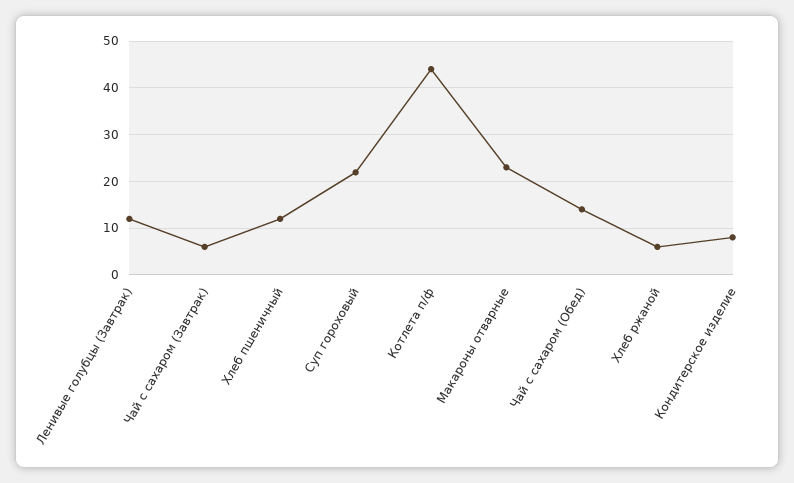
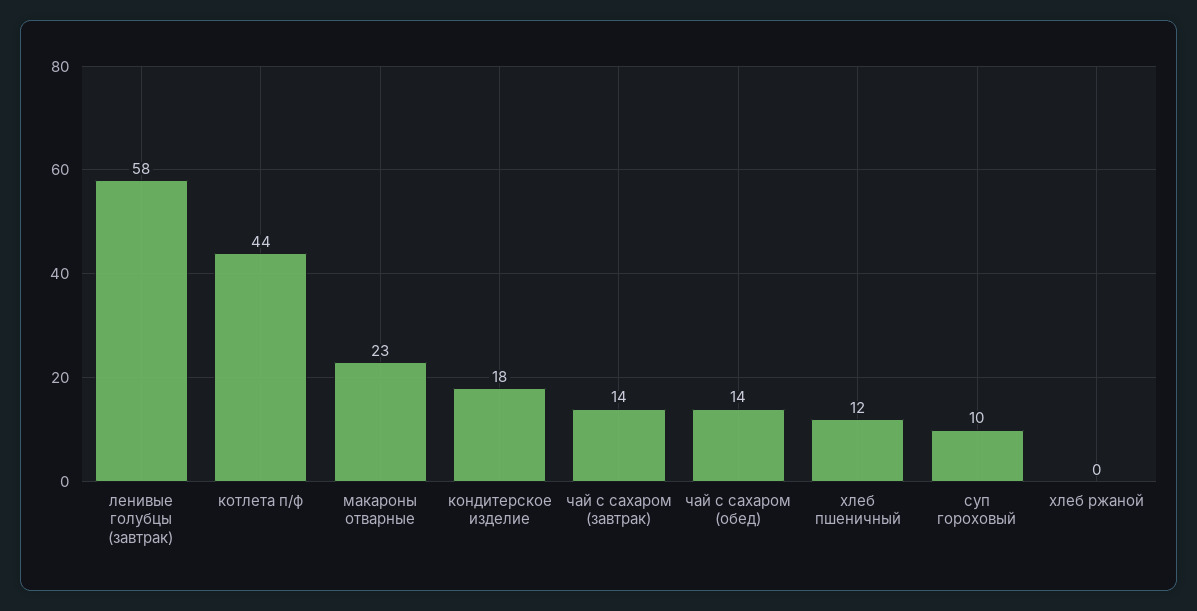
Ленивые голубцы (Завтрак): 12 -> 58
Чай с сахаром (Завтрак): 6 -> 14
Суп гороховый: 22 -> 10
Хлеб ржаной: 6 -> 0
Кондитерское изделие: 8 -> 18

